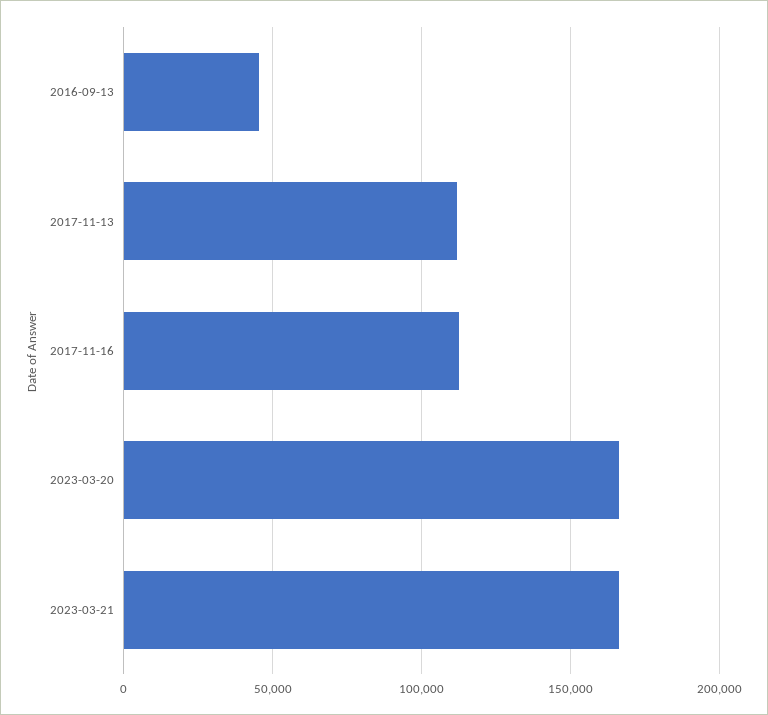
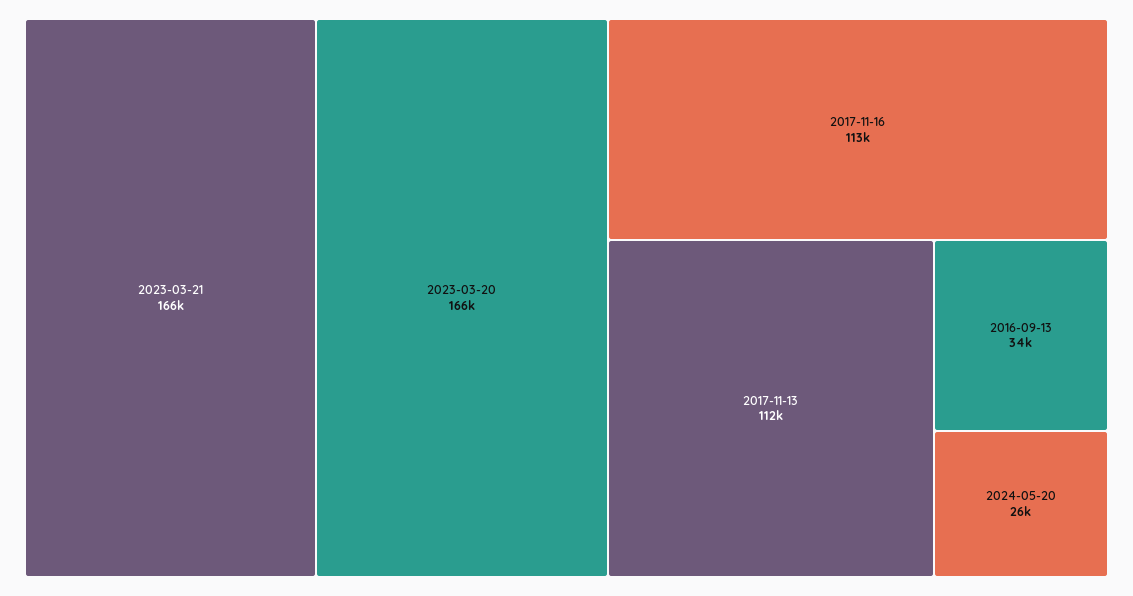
2016-09-13: 45000 -> 34000
2024-05-20: none -> 26000

